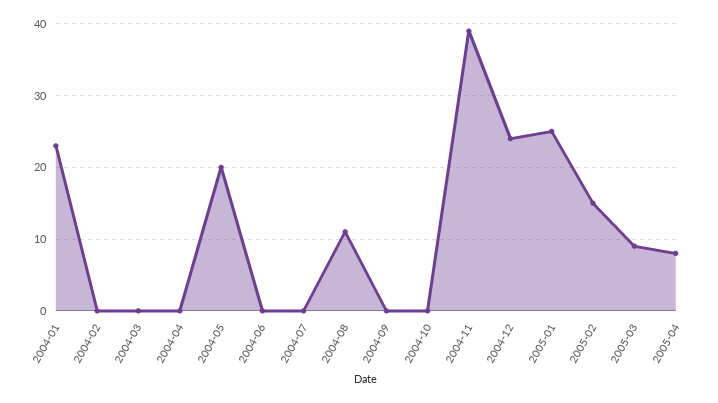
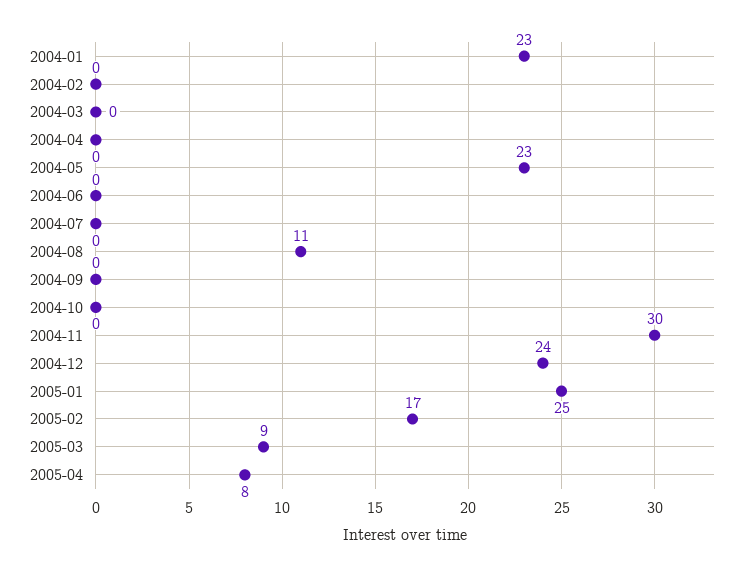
2004-05: 20 -> 23
2004-11: 39 -> 30
2005-02: 15 -> 17

